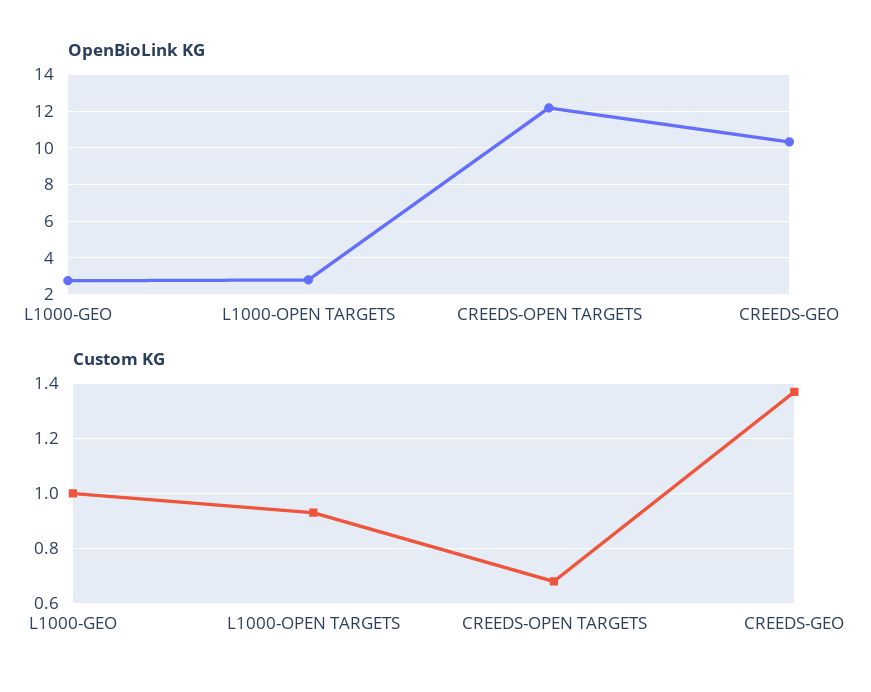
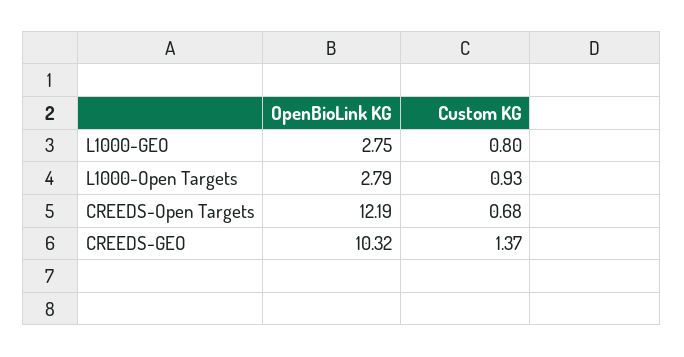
Custom KG, L1000-GEO: 1 -> 0.8

